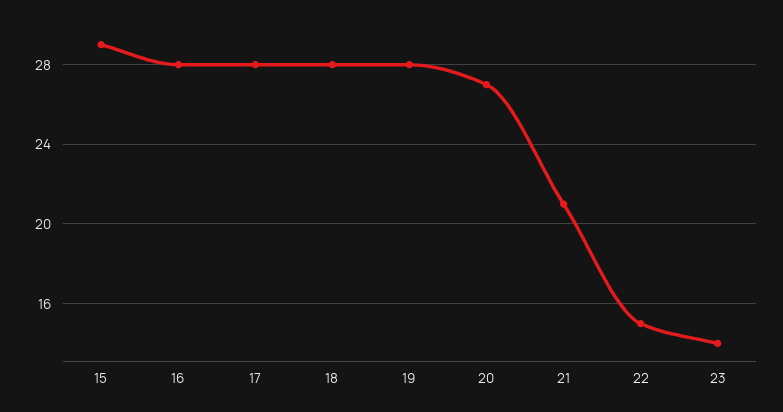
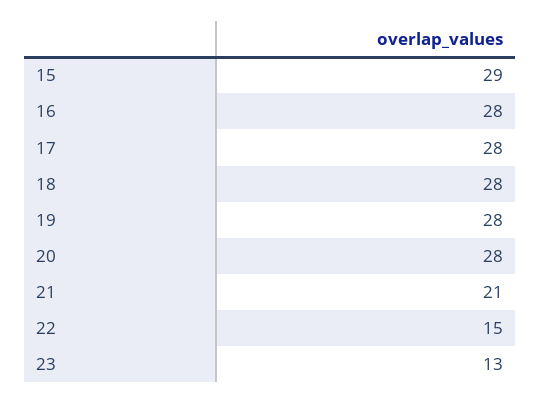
20: 27 -> 28
23: 14 -> 13

